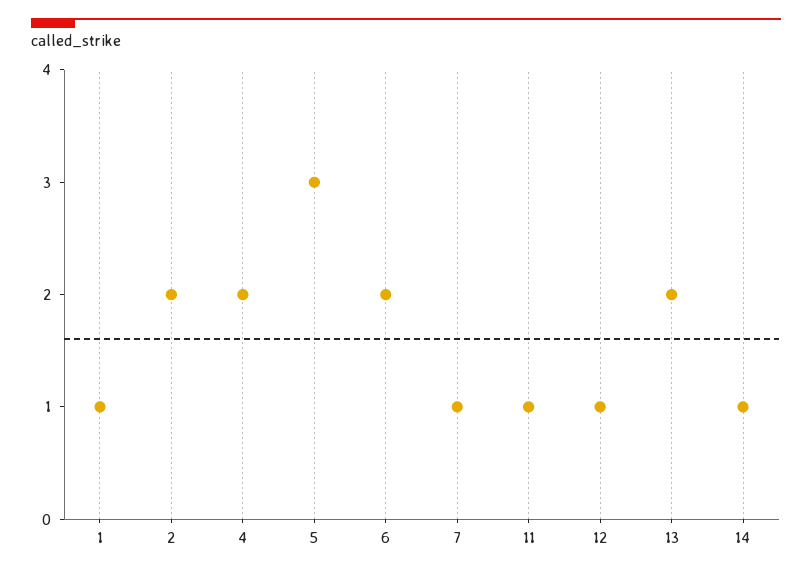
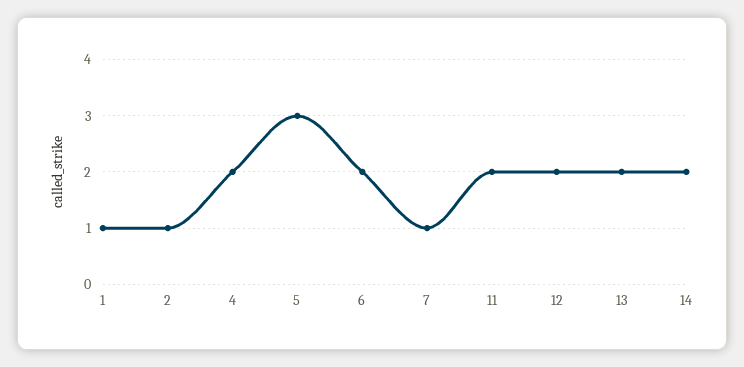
2: 2 -> 1
11: 1 -> 2
12: 1 -> 2
14: 1 -> 2

